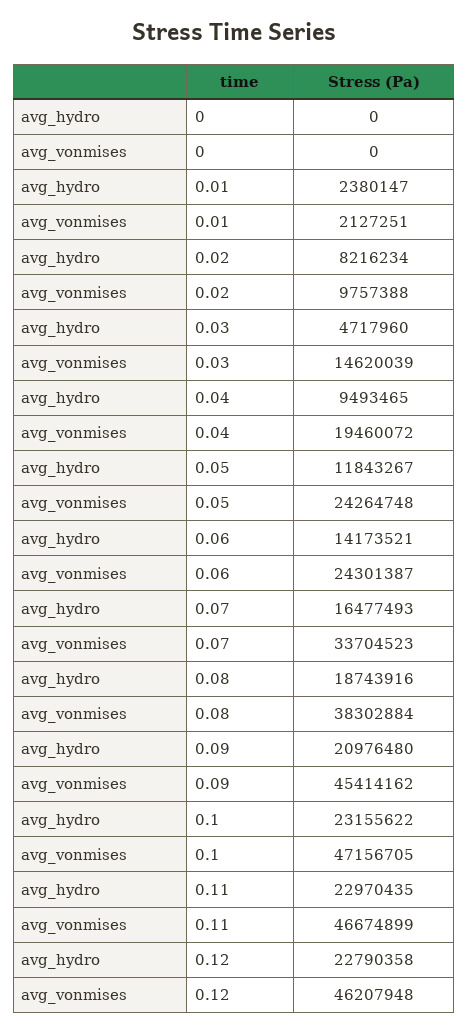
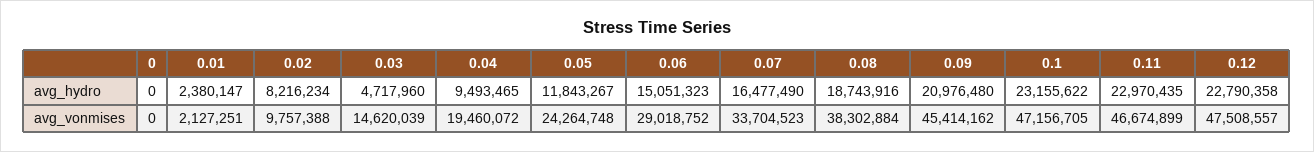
avg_hydro, 0.06: 14173521 -> 15051323
avg_vonmises, 0.06: 24301387 -> 29018752
avg_hydro, 0.07: 16477493 -> 16477490
avg_vonmises, 0.12: 46207948 -> 47508557

